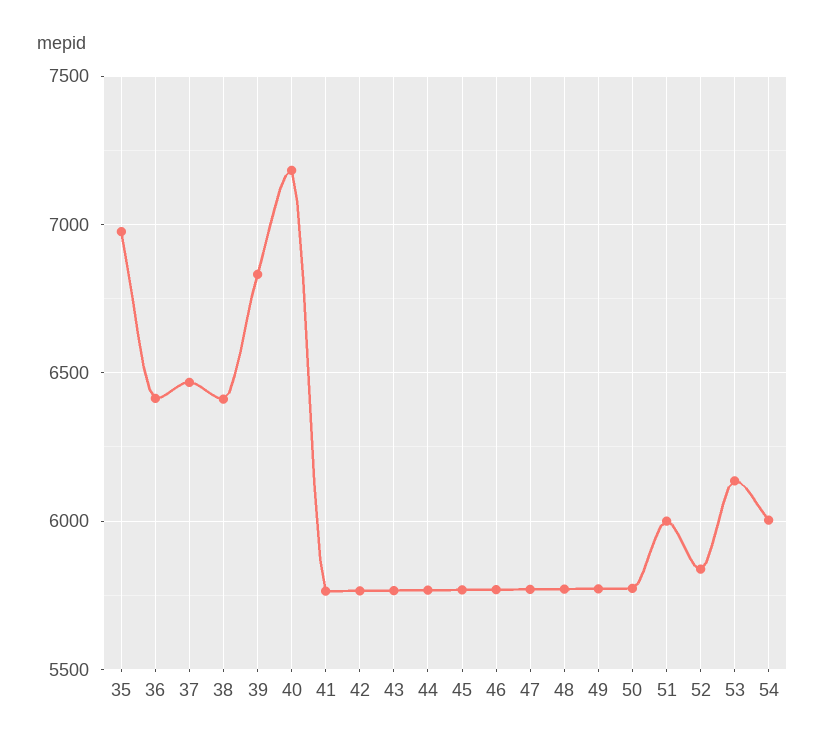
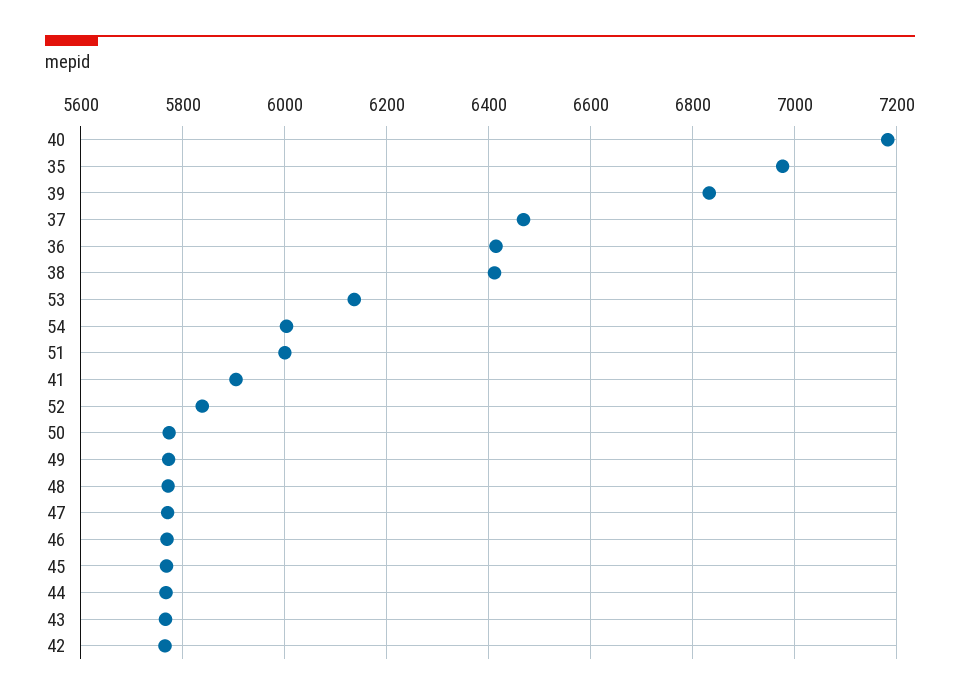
41: 5750 -> 5900

